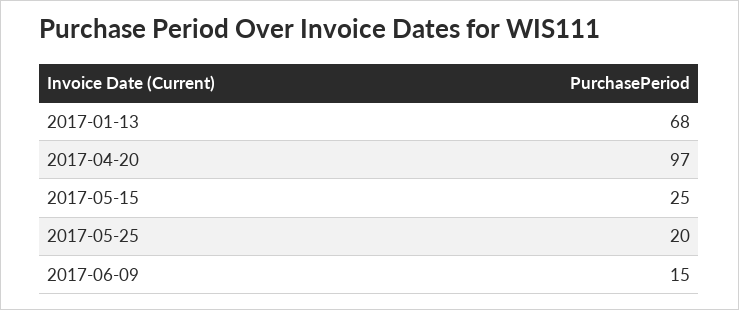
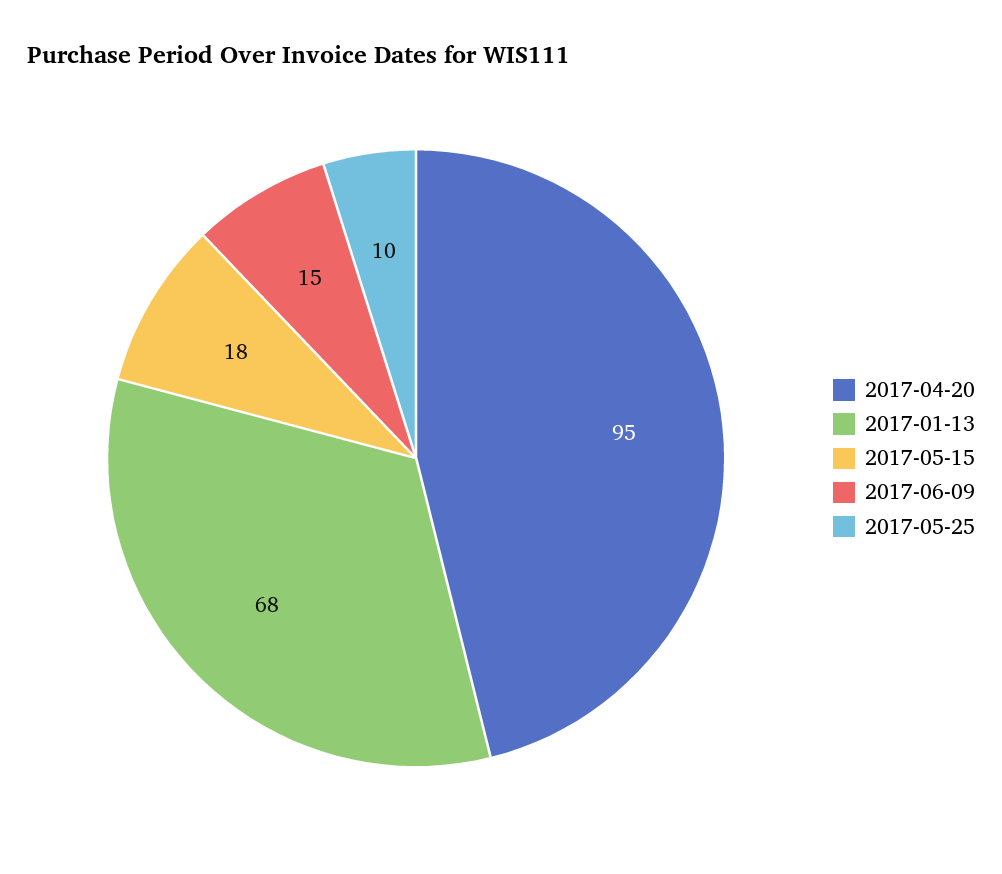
2017-04-20: 97 -> 95
2017-05-15: 25 -> 18
2017-05-25: 20 -> 10

